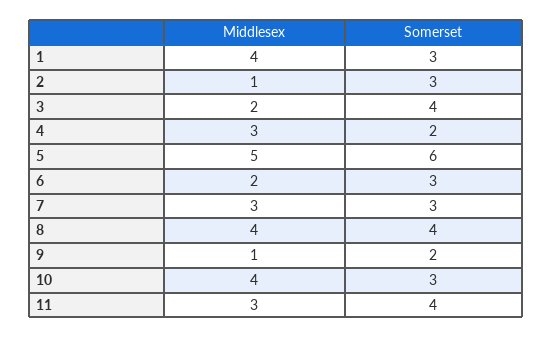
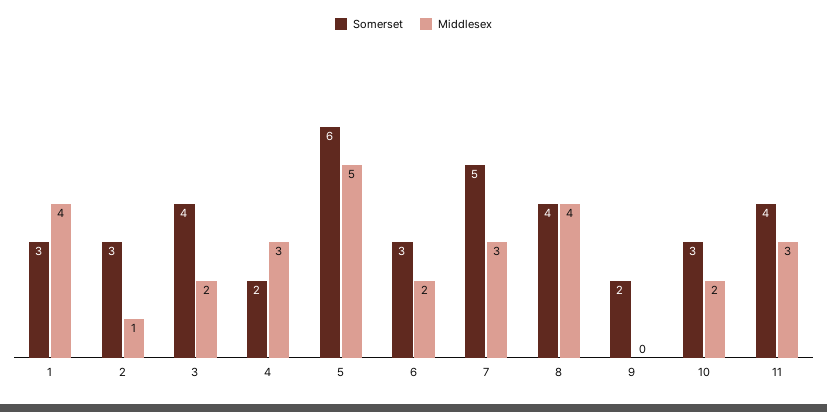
Somerset, 7: 3 -> 5
Middlesex, 9: 1 -> 0
Middlesex, 10: 4 -> 2

